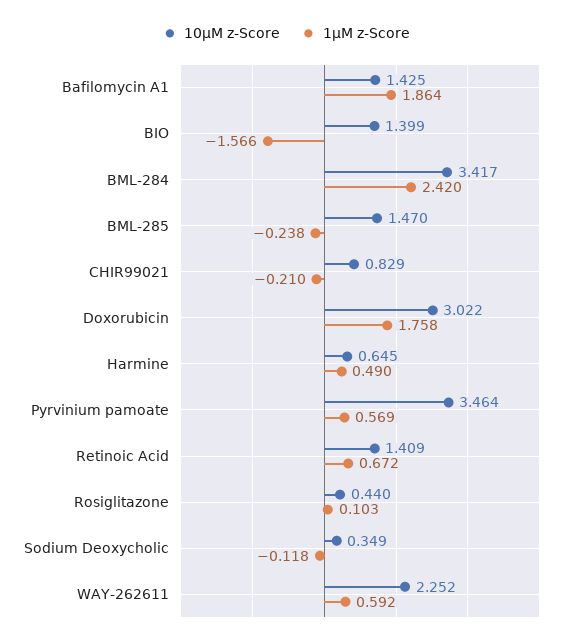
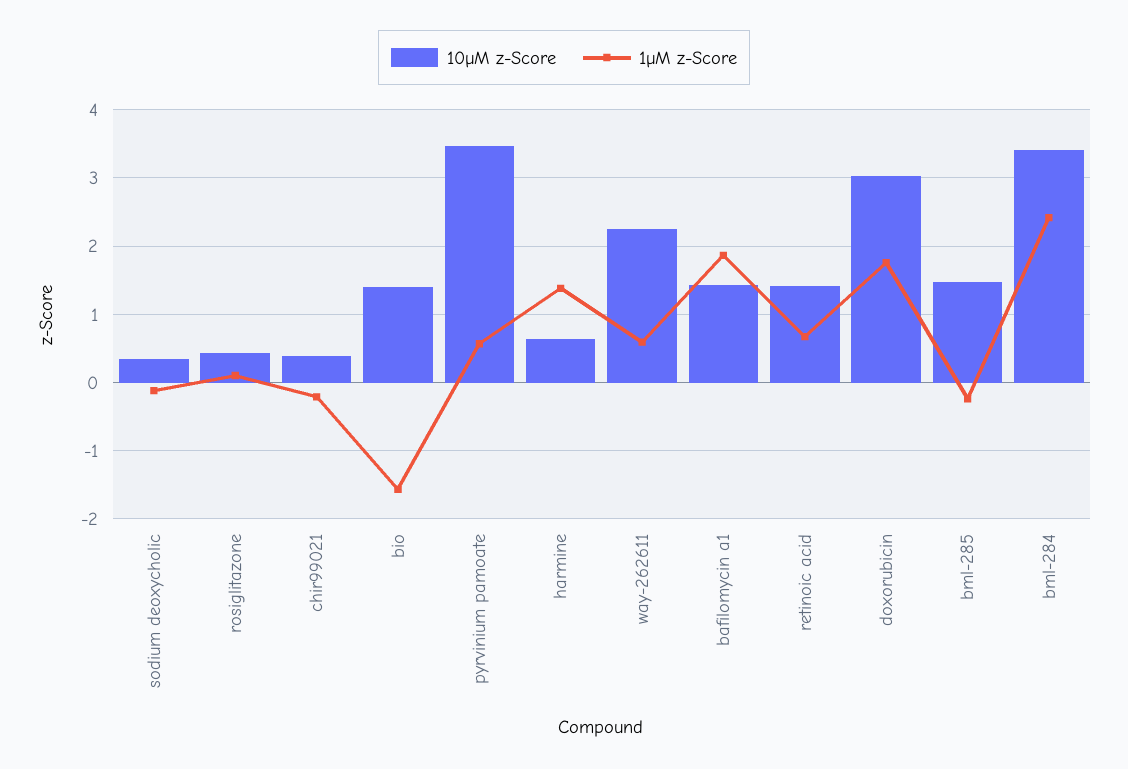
10µM z-Score, CHIR99021: 0.829 -> 0.4
1µM z-Score, Harmine: 0.49 -> 1.4

